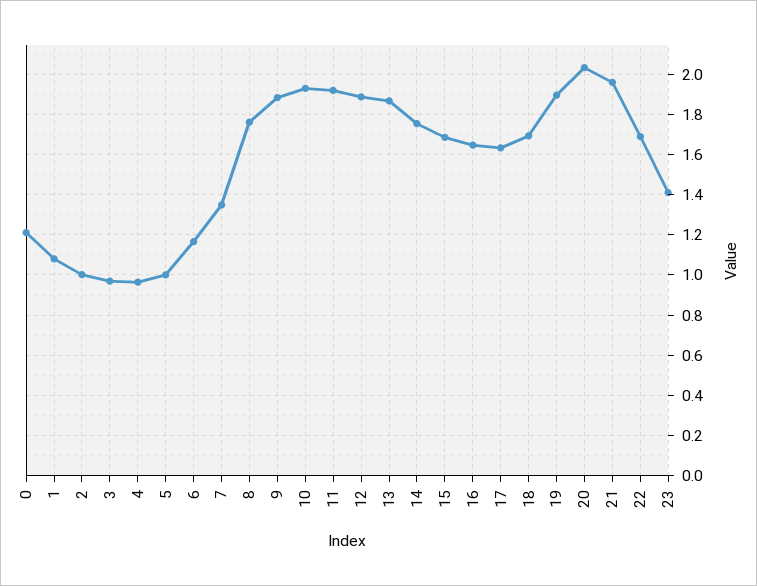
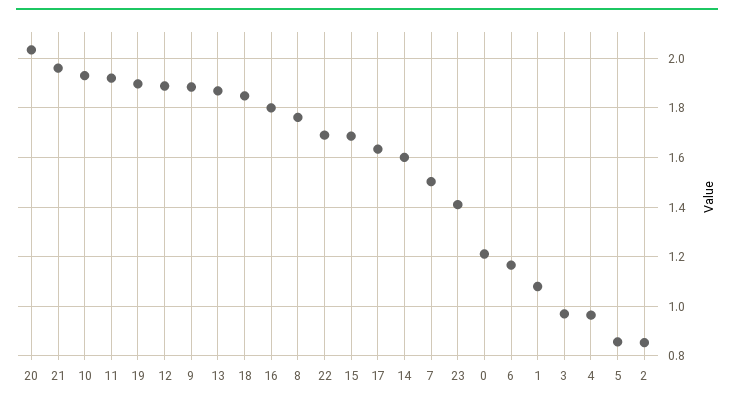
2: 1 -> 0.85
5: 1 -> 0.85
7: 1.35 -> 1.5
14: 1.75 -> 1.6
16: 1.65 -> 1.8
18: 1.7 -> 1.85

